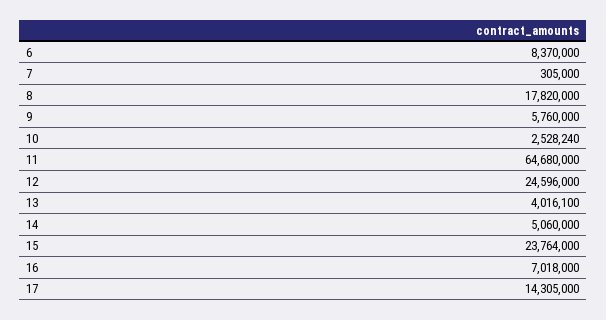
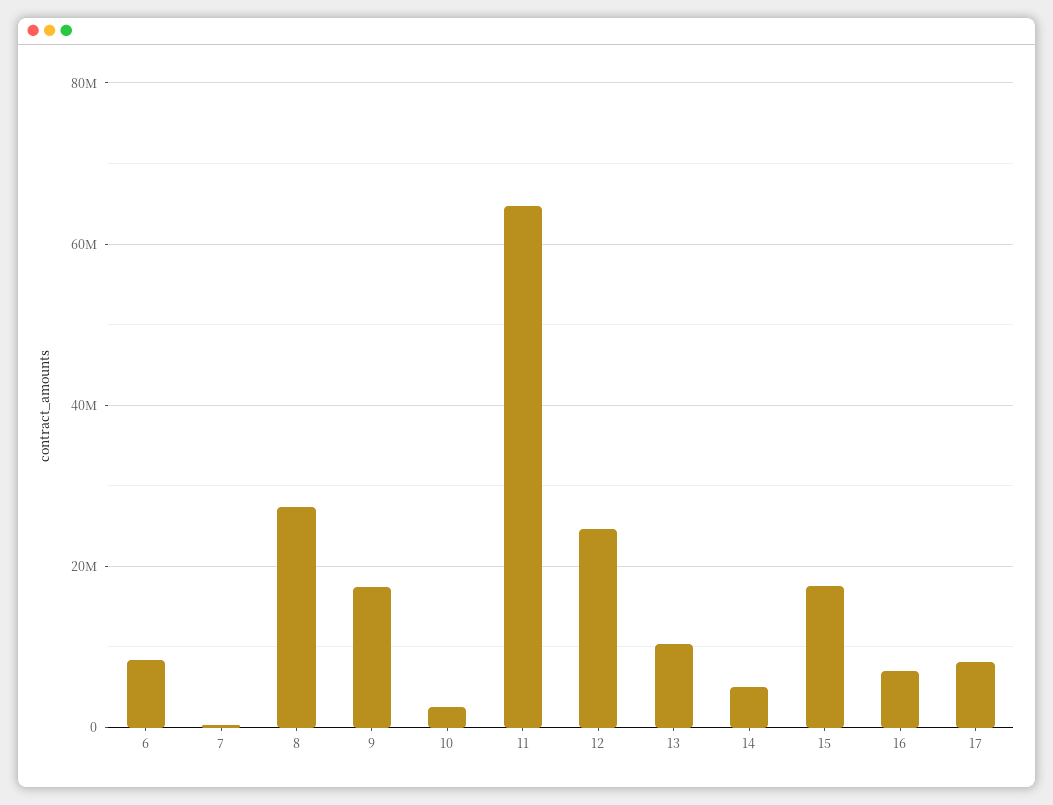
8: 17820000 -> 28000000
9: 5760000 -> 18000000
13: 4016100 -> 10000000
15: 23764000 -> 18000000
17: 14305000 -> 8000000

